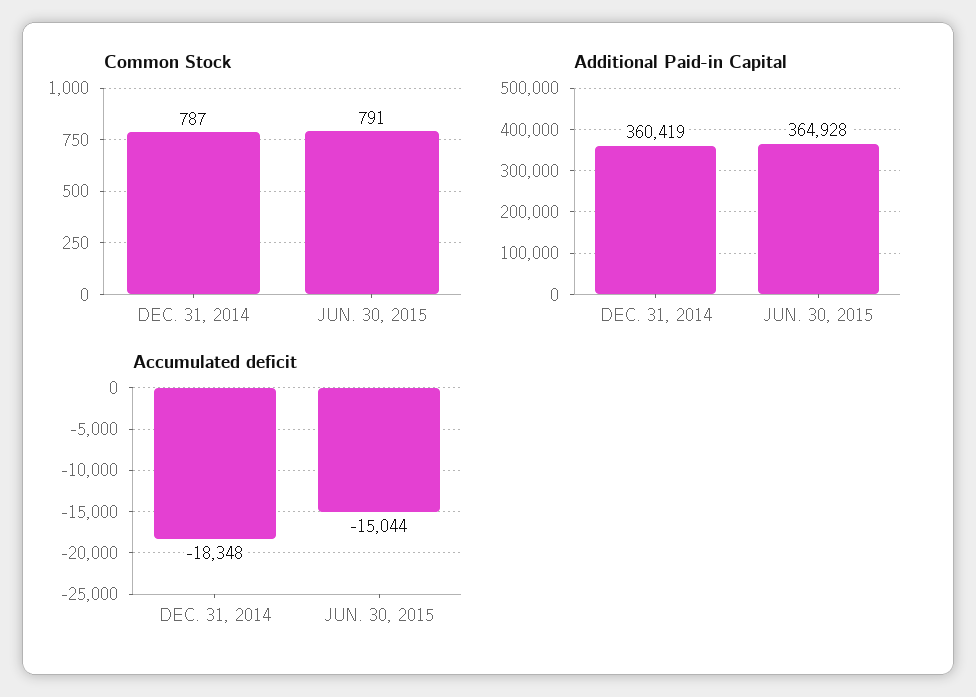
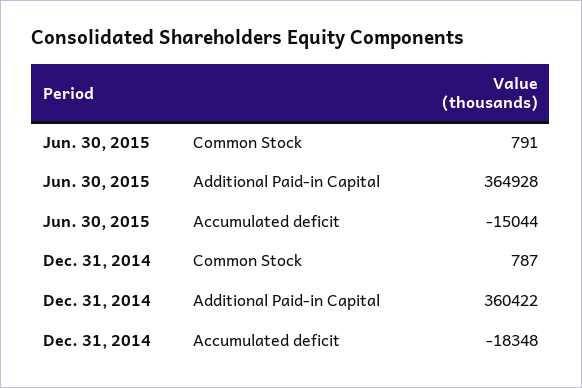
Additional Paid-in Capital, DEC. 31, 2014: 360419 -> 360422

